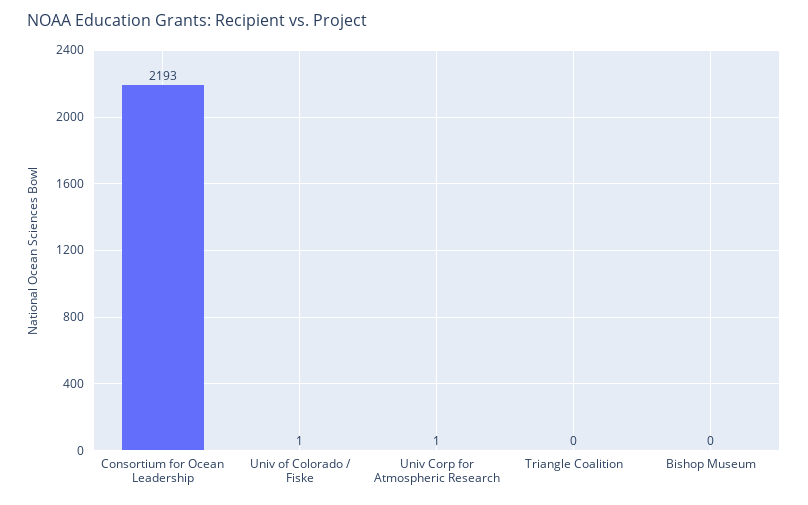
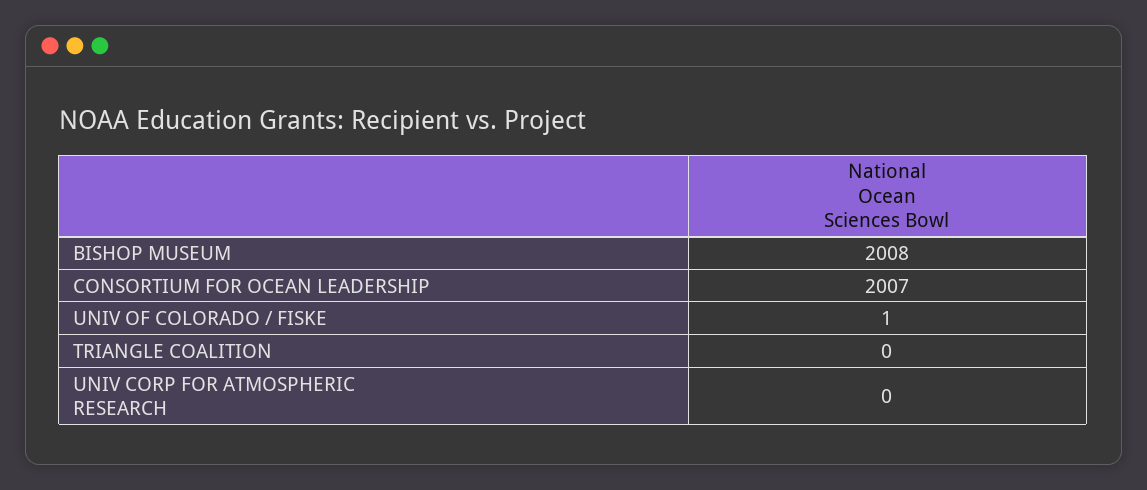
Consortium for Ocean Leadership: 2193 -> 2007
Univ Corp for Atmospheric Research: 1 -> 0
Bishop Museum: 0 -> 2008

